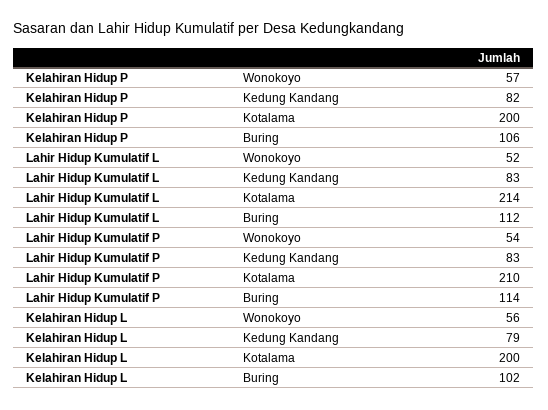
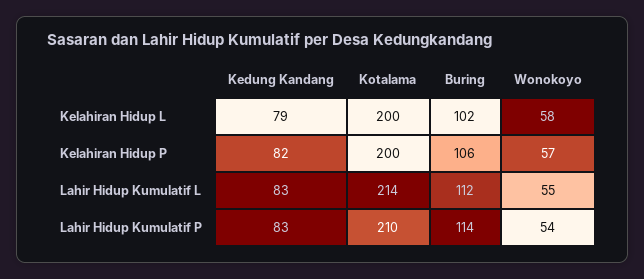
Lahir Hidup Kumulatif L, Wonokoyo: 52 -> 55
Kelahiran Hidup L, Wonokoyo: 56 -> 58

